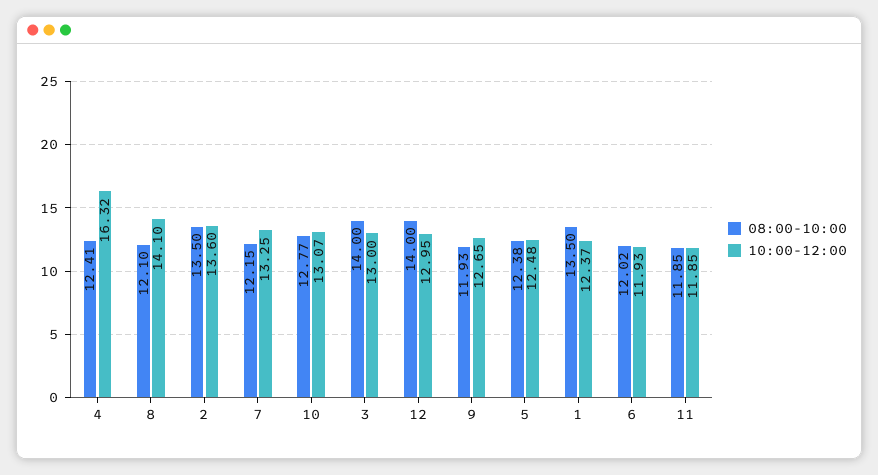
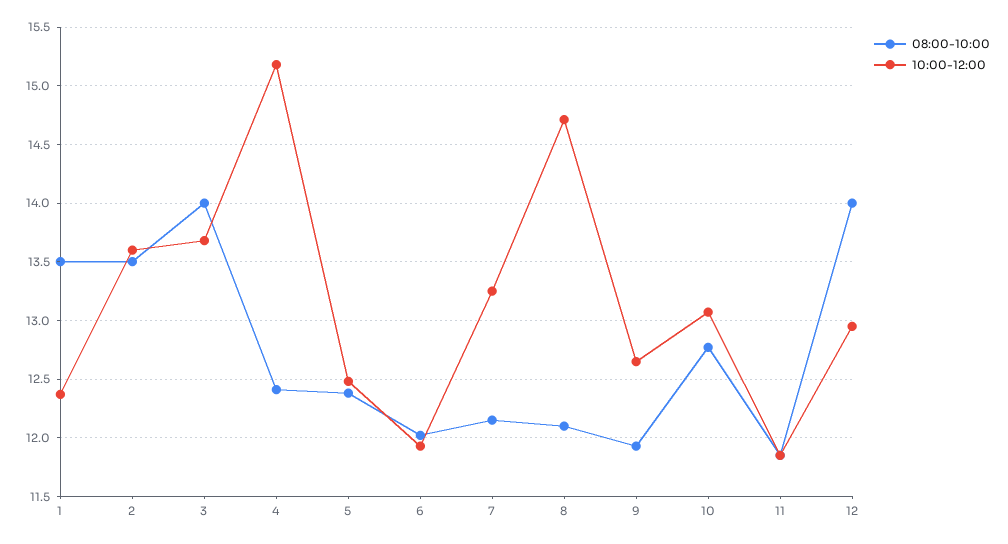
10:00-12:00, 4: 16.32 -> 15.2
10:00-12:00, 8: 14.1 -> 14.7
10:00-12:00, 3: 13 -> 13.7

